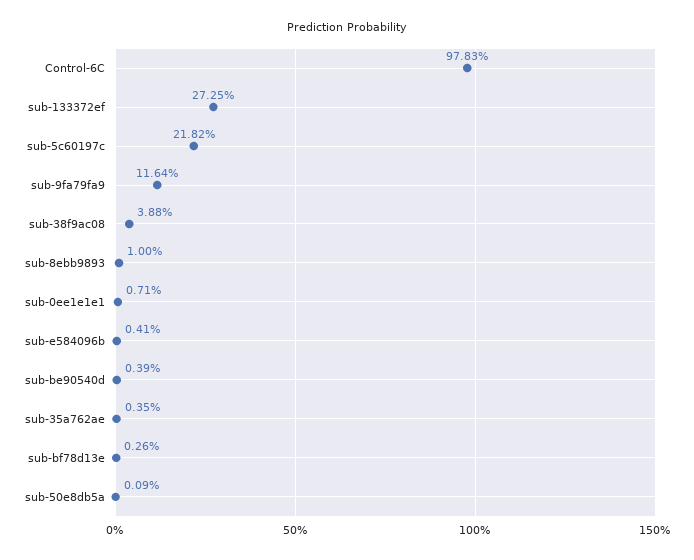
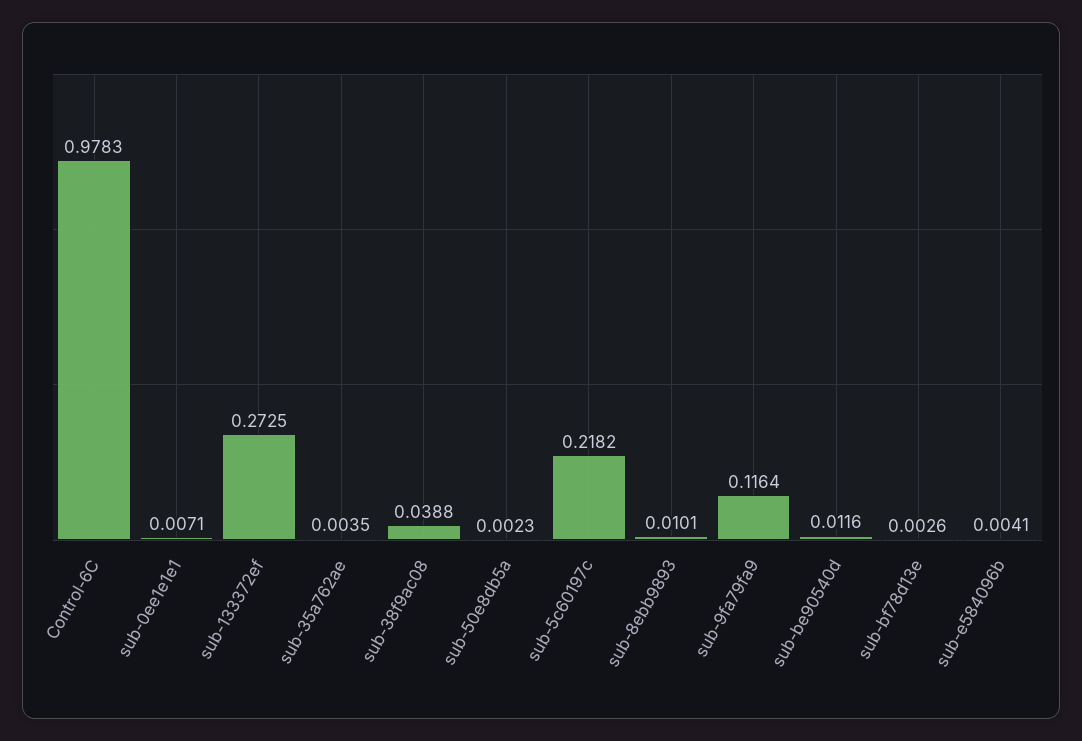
sub-8ebb9893: 0.01 -> 0.0101
sub-be90540d: 0.0039 -> 0.0116
sub-50e8db5a: 0.0009 -> 0.0023

